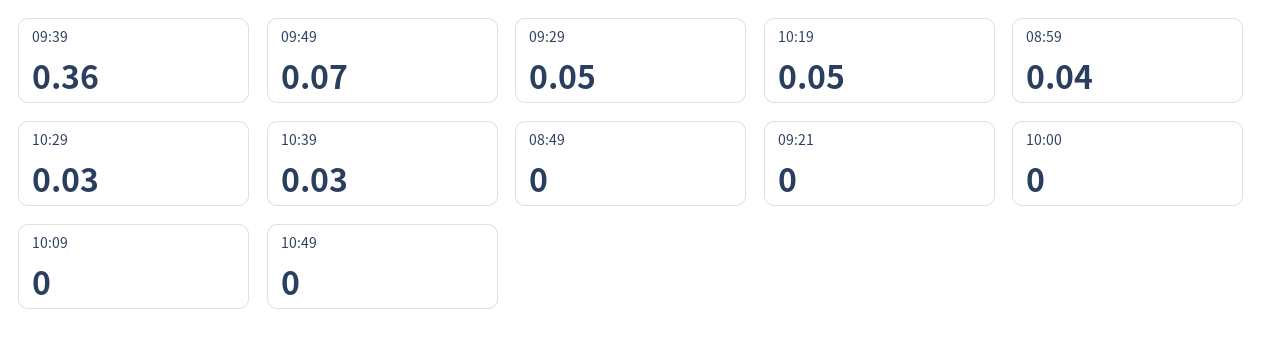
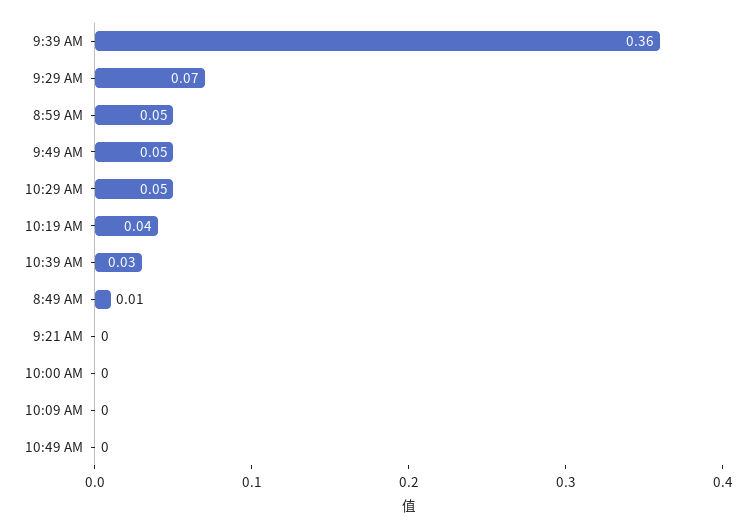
09:49: 0.07 -> 0.05
09:29: 0.05 -> 0.07
10:19: 0.05 -> 0.04
08:59: 0.04 -> 0.05
10:29: 0.03 -> 0.05
08:49: 0 -> 0.01

